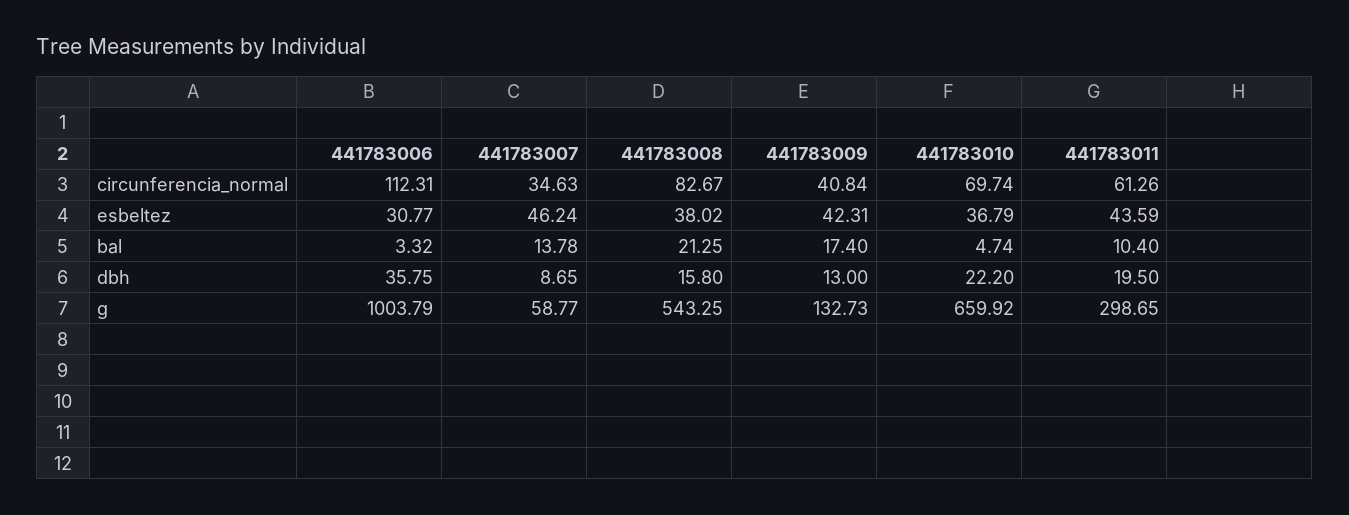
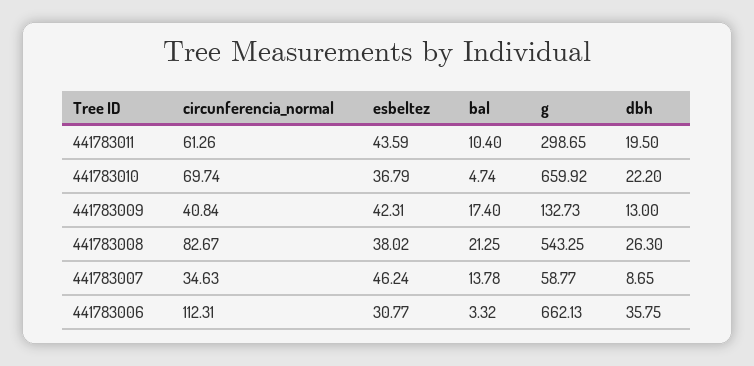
441783008, dbh: 15.8 -> 26.3
441783006, g: 1003.79 -> 662.13

